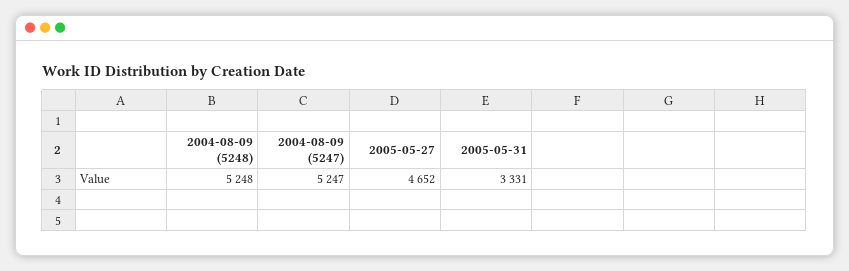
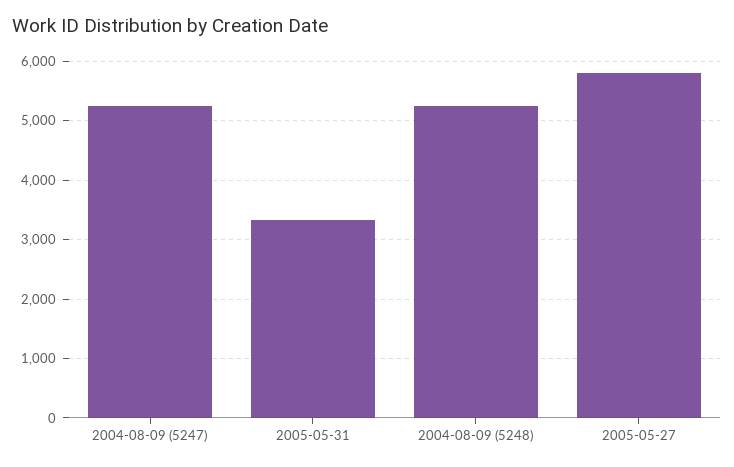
2005-05-27: 4652 -> 5800

